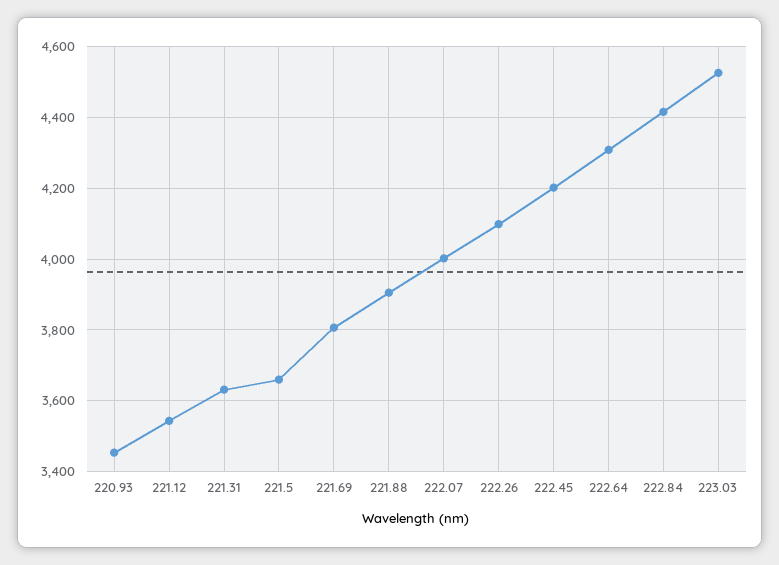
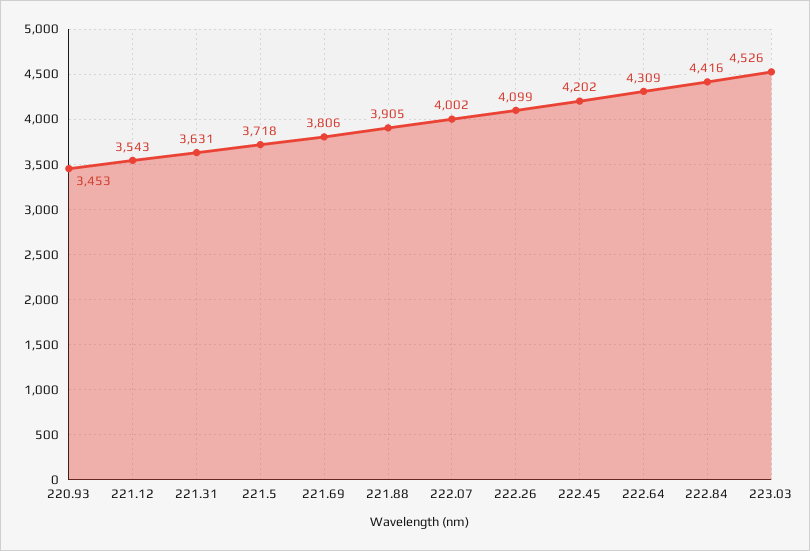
221.5: 3660 -> 3718

